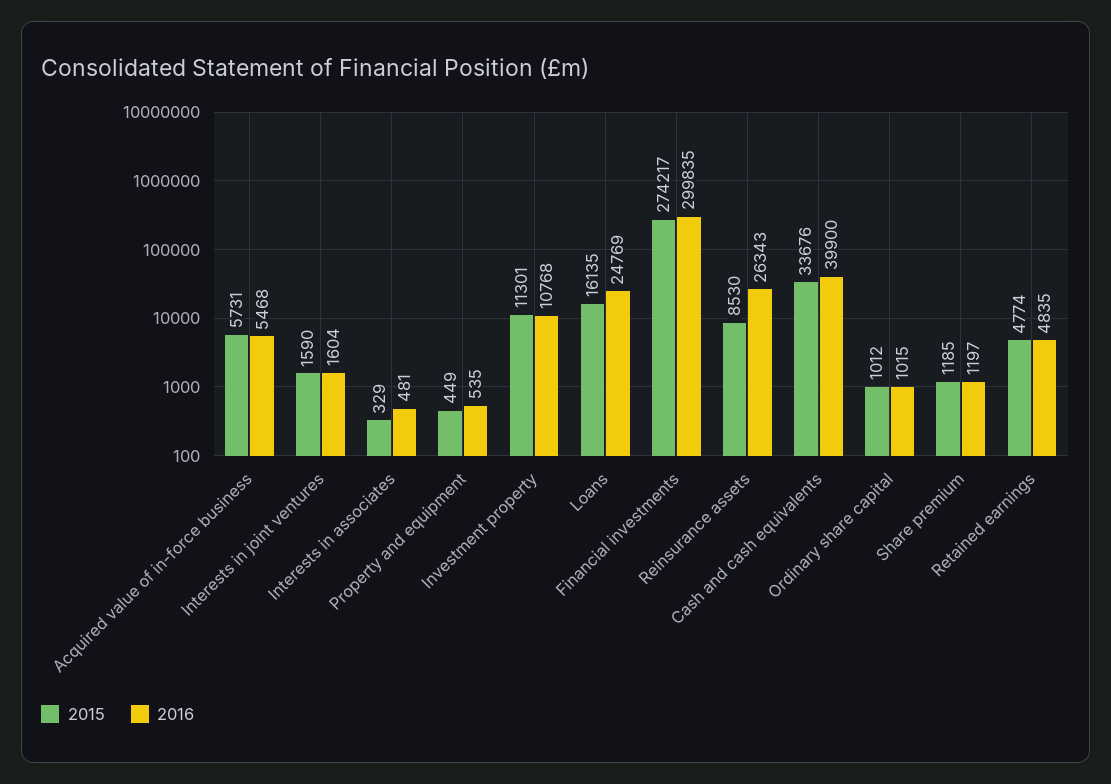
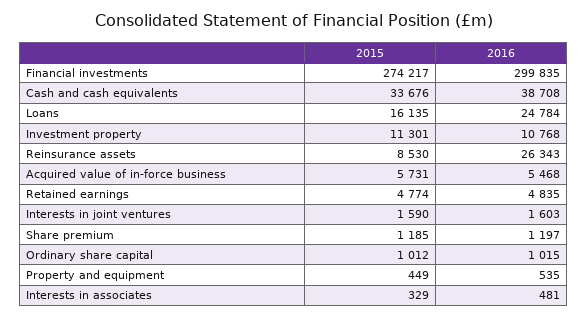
2016, Interests in joint ventures: 1604 -> 1603
2016, Loans: 24769 -> 24784
2016, Cash and cash equivalents: 39900 -> 38708

